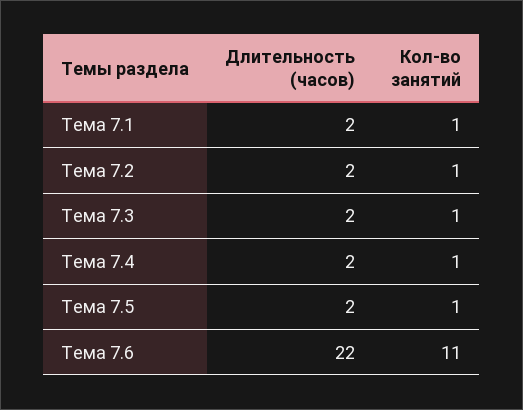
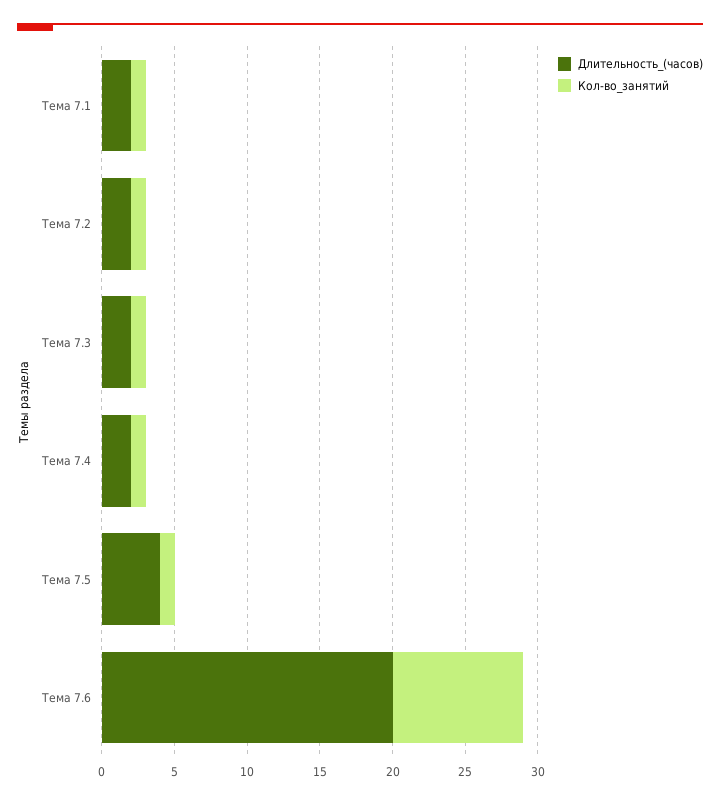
Длительность (часов), Тема 7.5: 2 -> 4
Длительность (часов), Тема 7.6: 22 -> 20
Кол-во занятий, Тема 7.6: 11 -> 9

